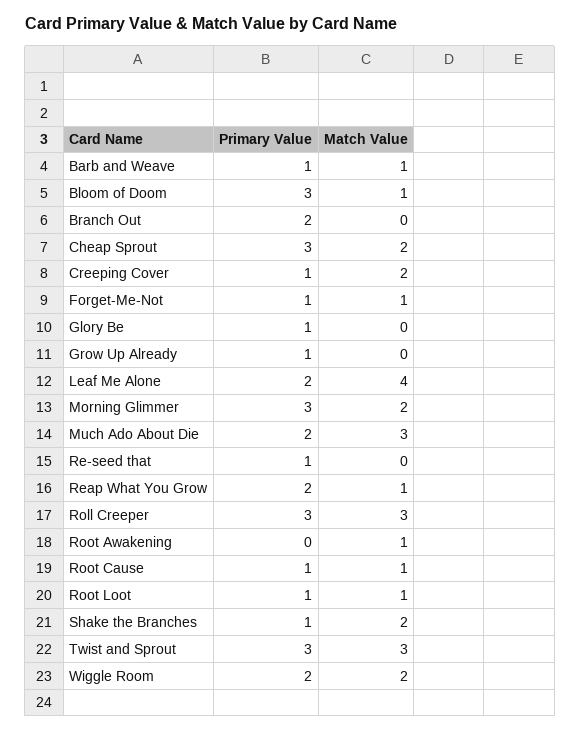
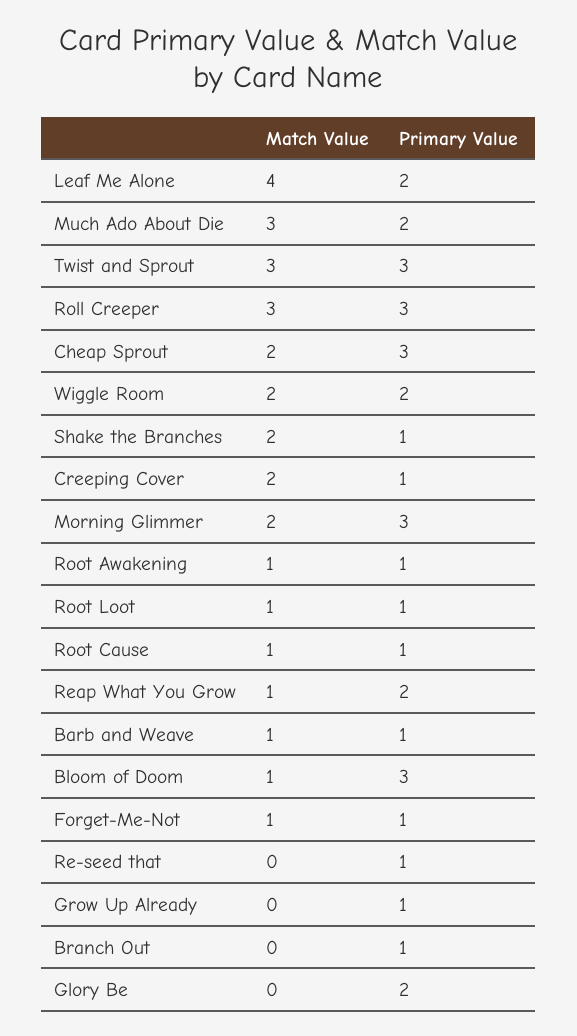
Primary Value, Branch Out: 2 -> 1
Primary Value, Glory Be: 1 -> 2
Primary Value, Root Awakening: 0 -> 1

